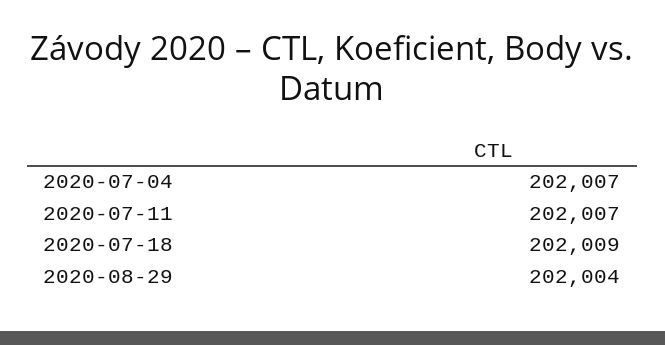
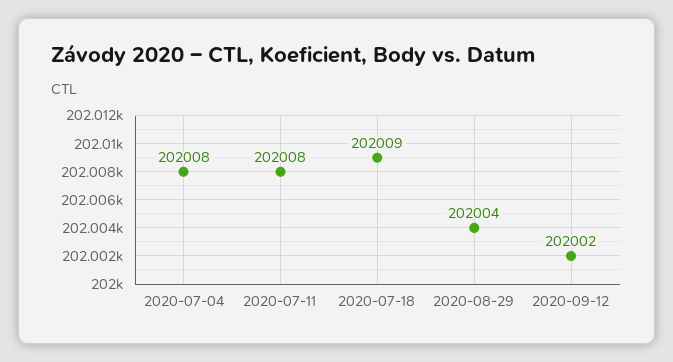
2020-07-04: 202007 -> 202008
2020-07-11: 202007 -> 202008
2020-09-12: none -> 202002

